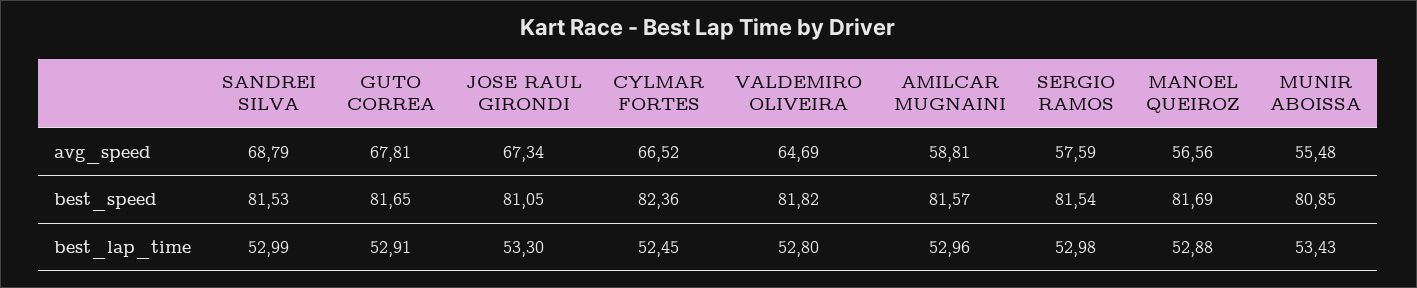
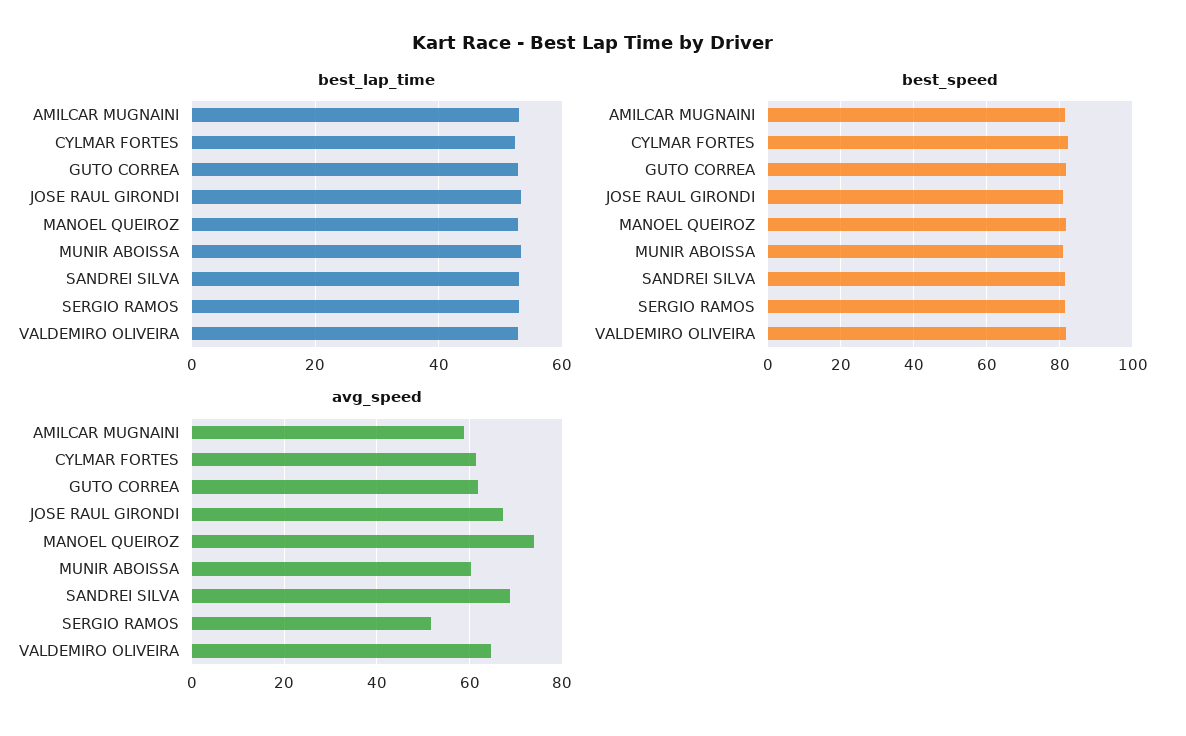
avg_speed, GUTO CORREA: 67.81 -> 62
avg_speed, CYLMAR FORTES: 66.52 -> 62
avg_speed, SERGIO RAMOS: 57.59 -> 52
avg_speed, MANOEL QUEIROZ: 56.56 -> 74
avg_speed, MUNIR ABOISSA: 55.48 -> 60

